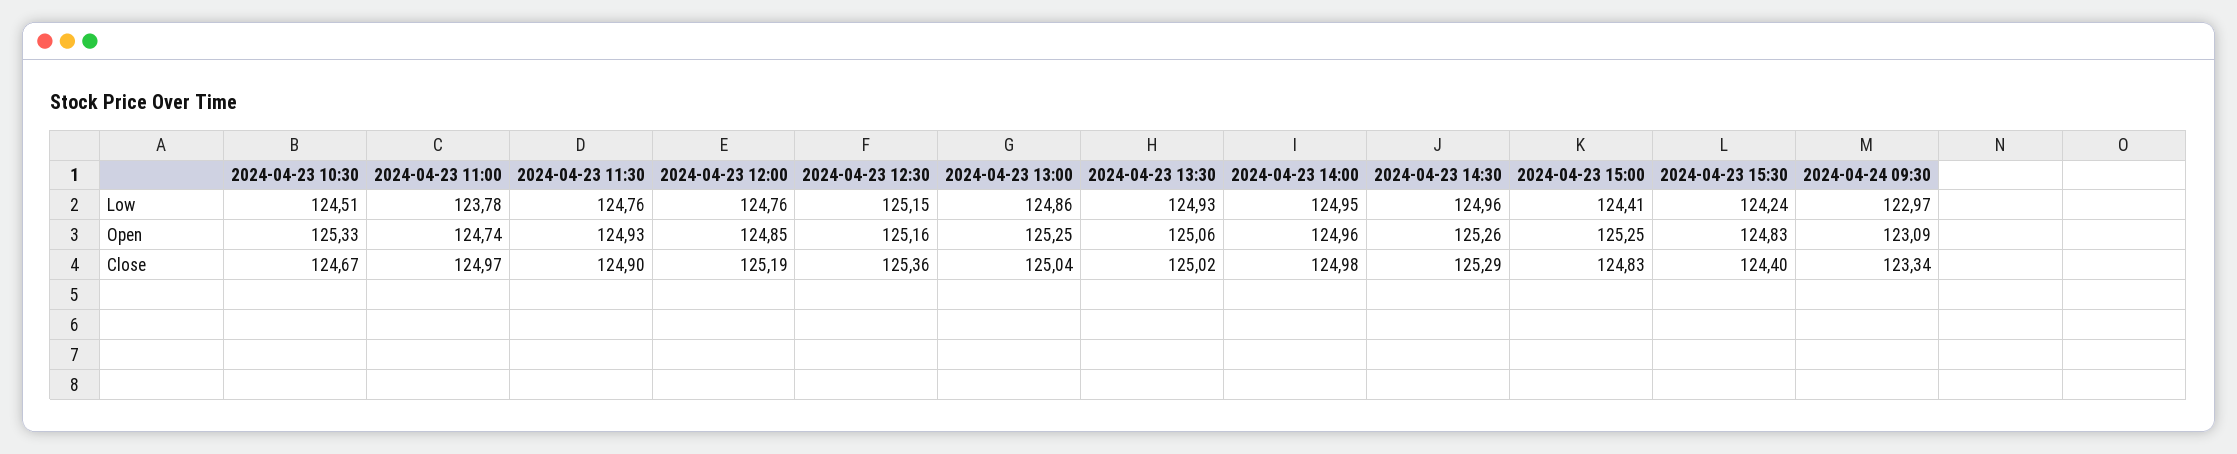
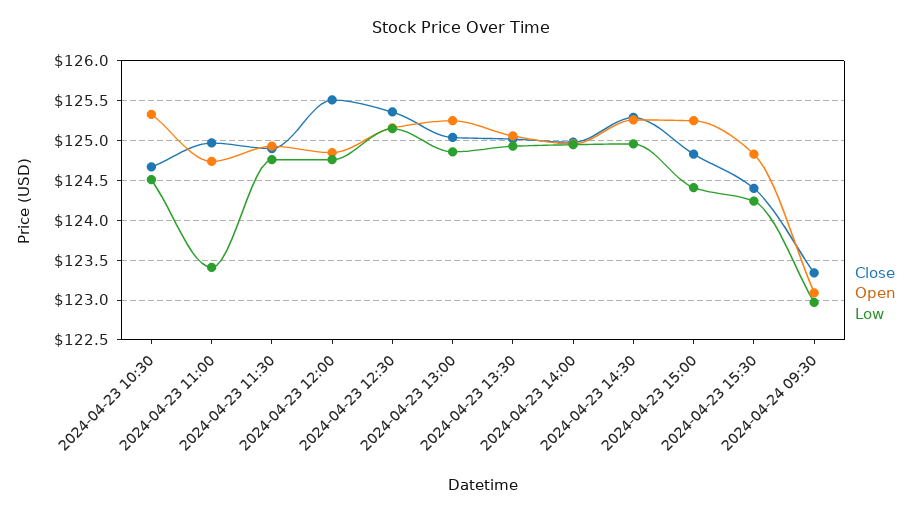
Low, 2024-04-23 11:00: 123.78 -> 123.4
Close, 2024-04-23 12:00: 125.19 -> 125.5

